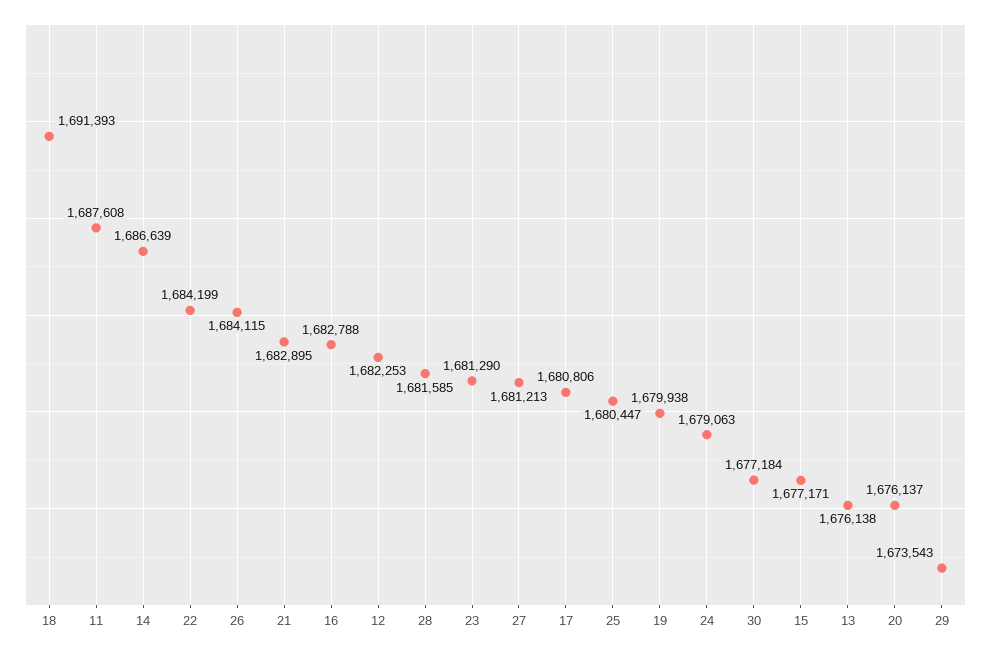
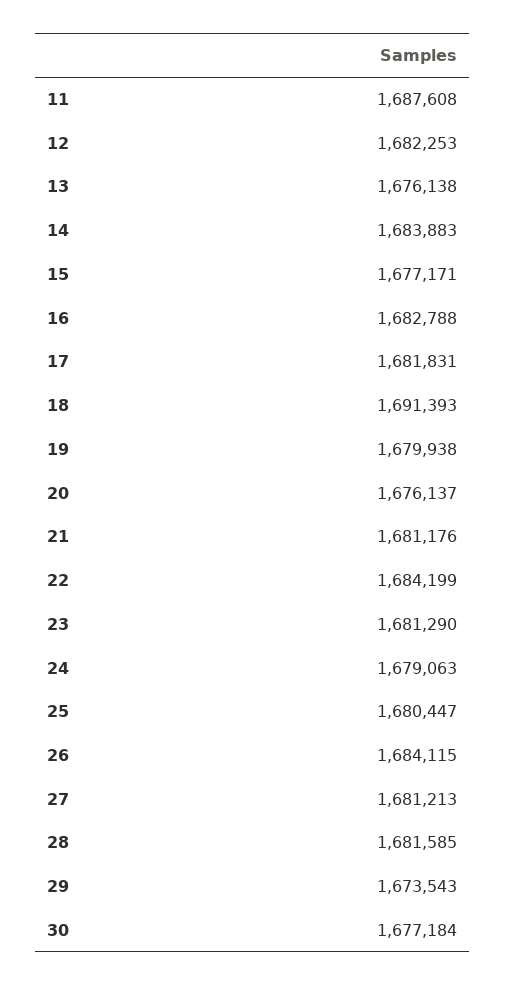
14: 1686639 -> 1683883
21: 1682895 -> 1681176
17: 1680806 -> 1681831

